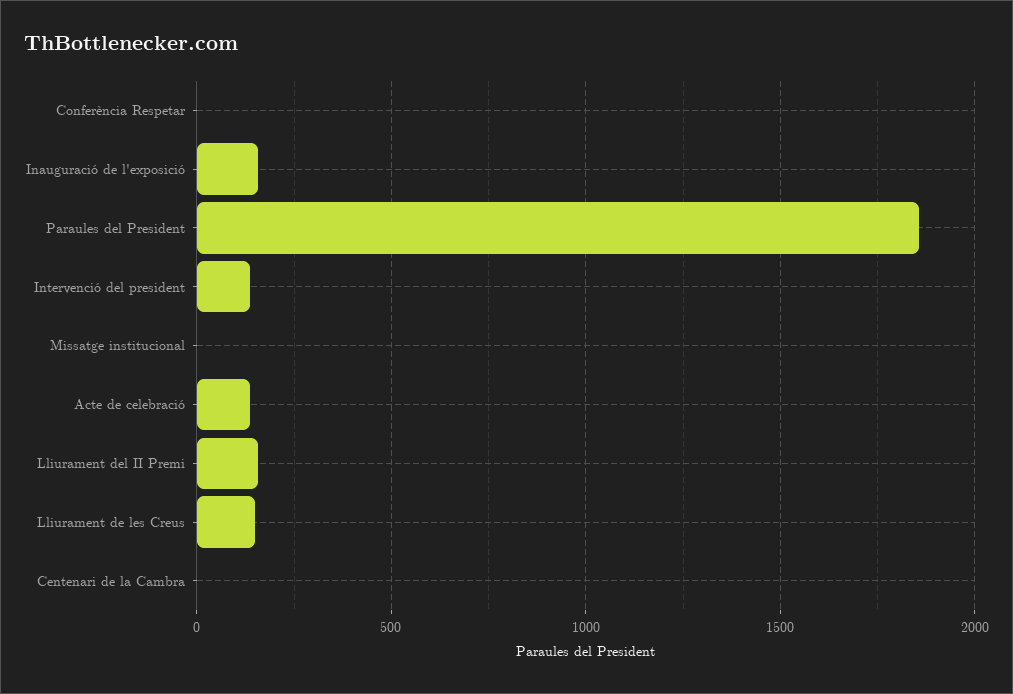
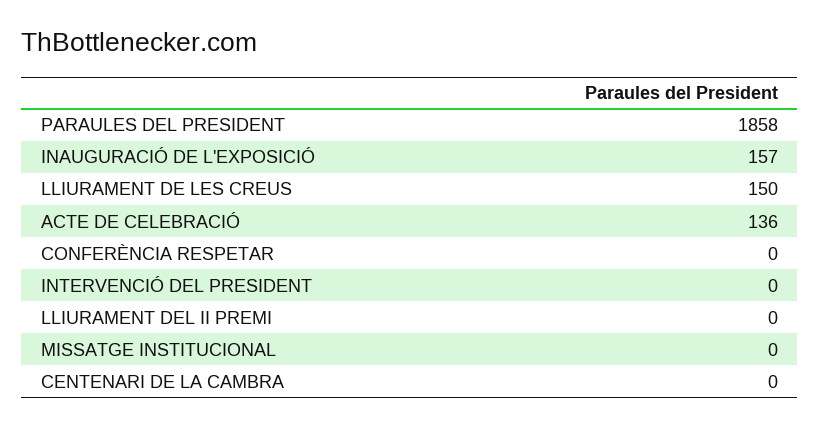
Intervenció del president: 150 -> 0
Lliurament del II Premi: 150 -> 0

